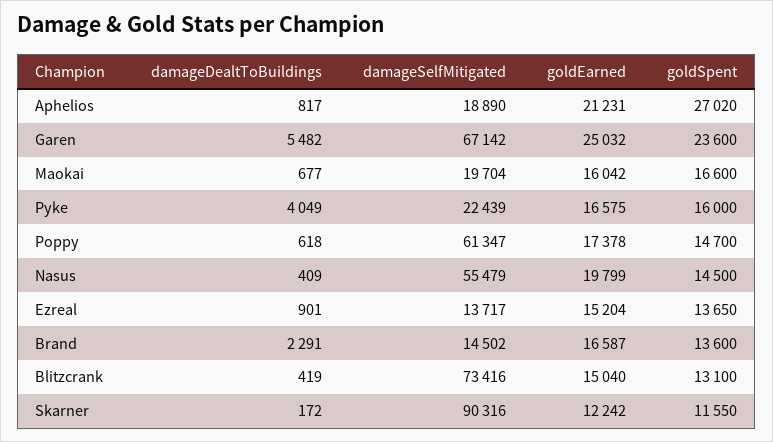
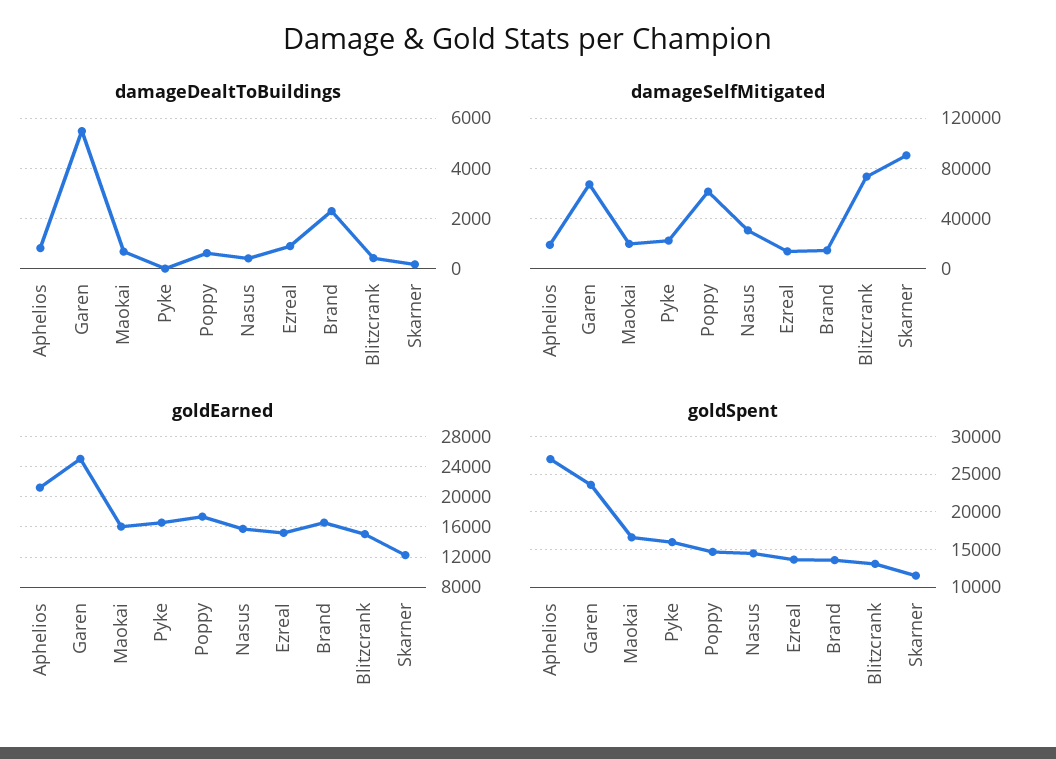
damageDealtToBuildings, Pyke: 4049 -> 0
damageSelfMitigated, Nasus: 55479 -> 30000
goldEarned, Nasus: 19799 -> 16000

